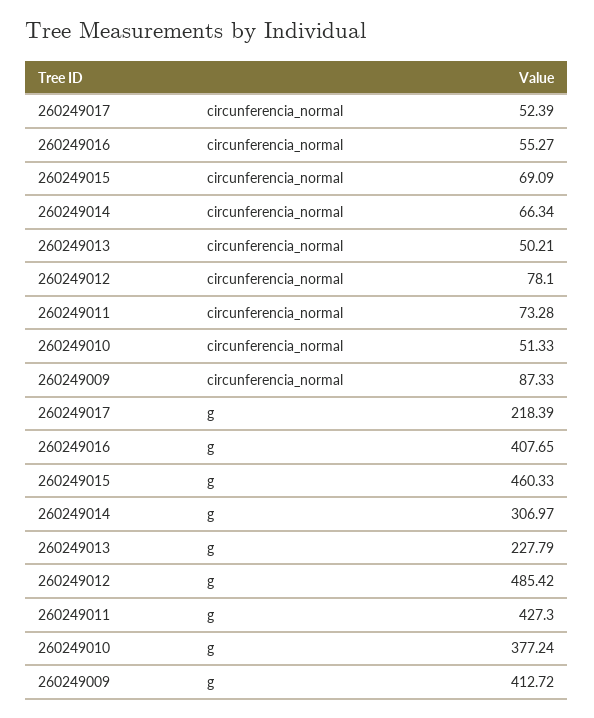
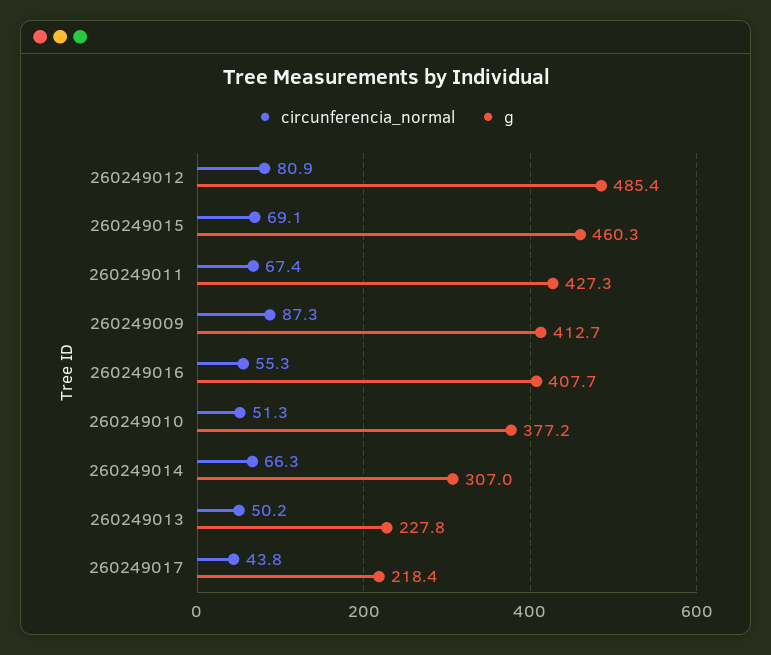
circunferencia_normal, 260249017: 52.39 -> 43.8
circunferencia_normal, 260249012: 78.1 -> 80.9
circunferencia_normal, 260249011: 73.28 -> 67.4

